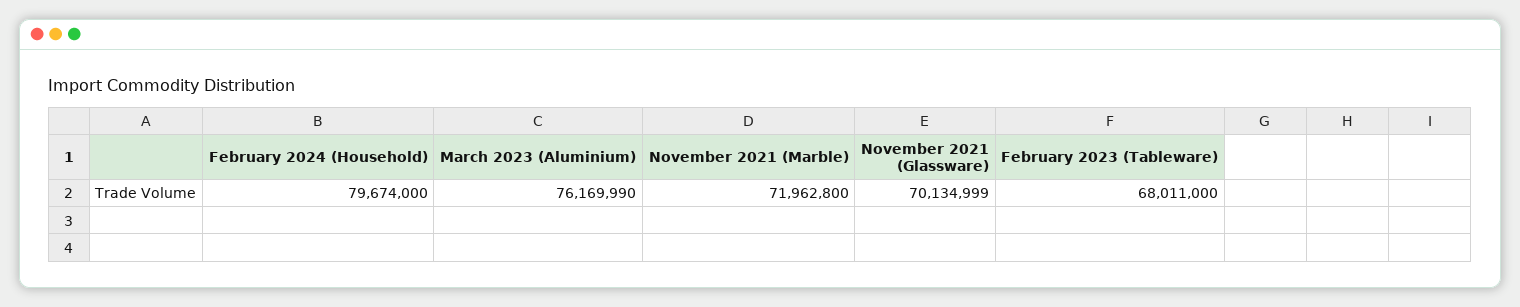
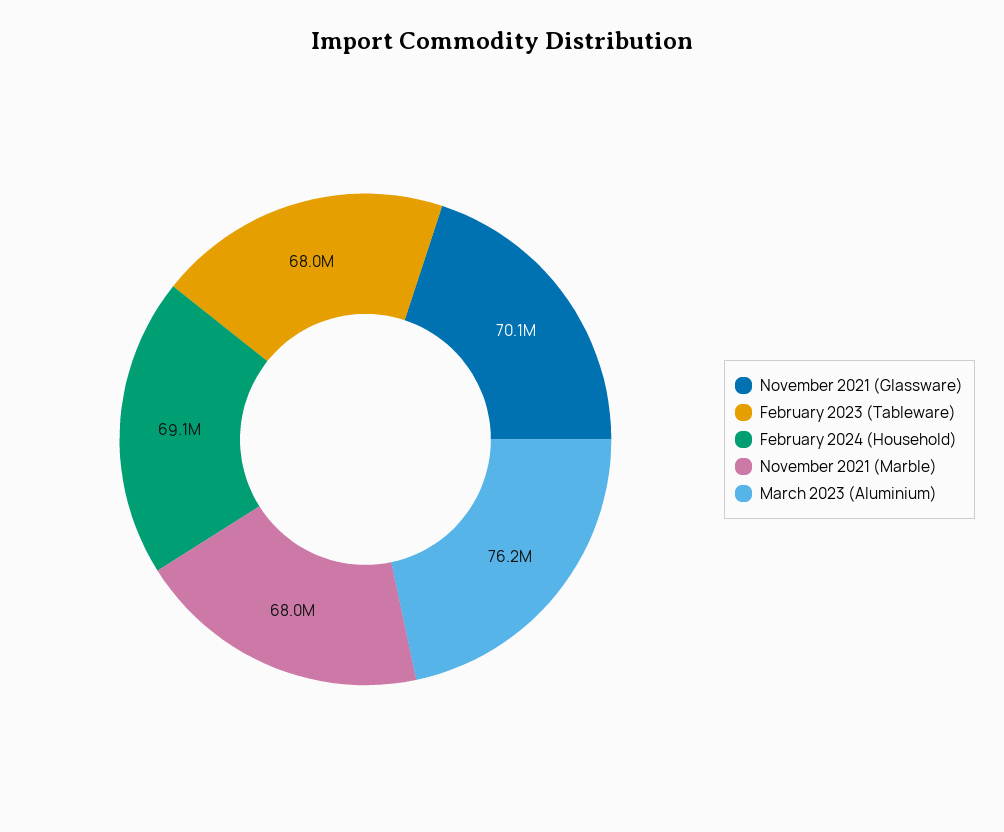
February 2024 (Household): 79674000 -> 69100000
November 2021 (Marble): 71962800 -> 68000000

